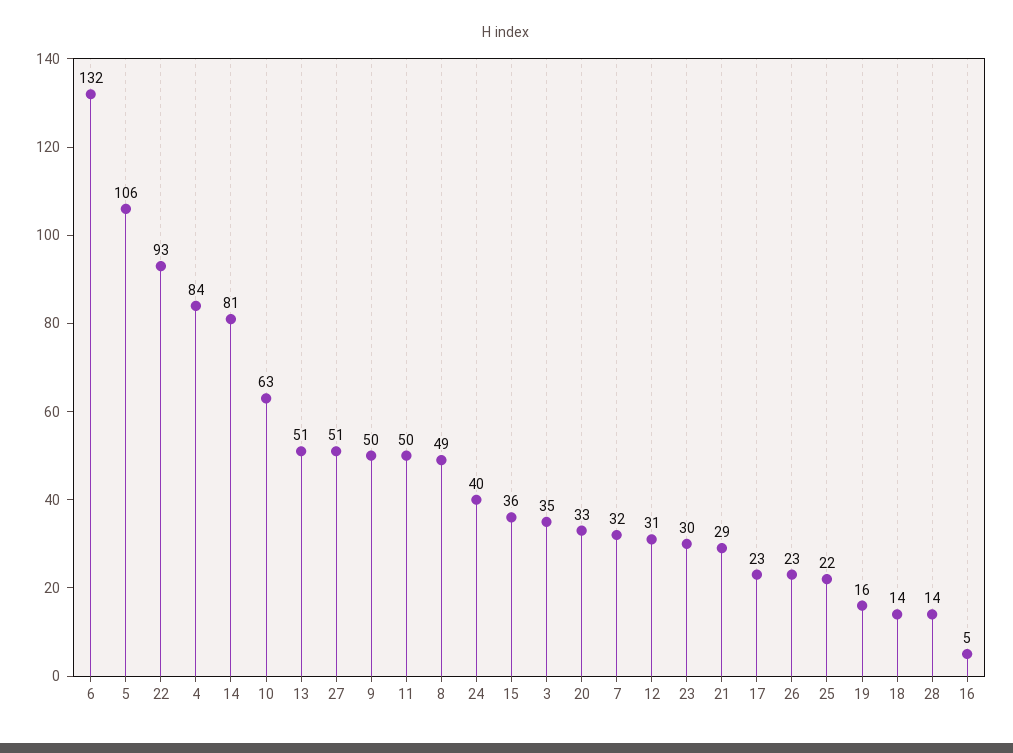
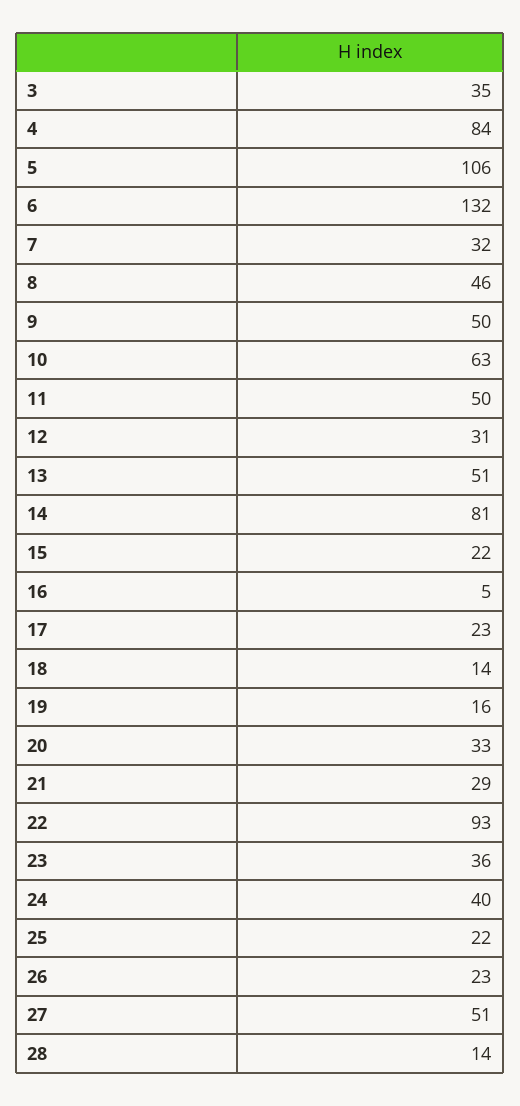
8: 49 -> 46
15: 36 -> 22
23: 30 -> 36

